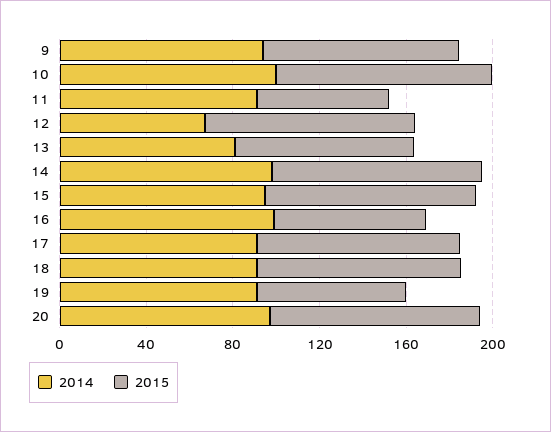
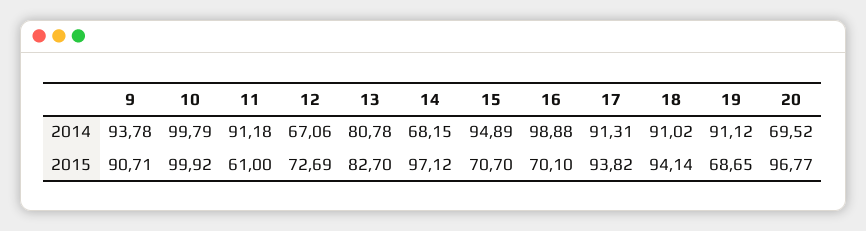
2015, 12: 100 -> 72.69
2014, 14: 100 -> 68.15
2015, 15: 100 -> 70.7
2014, 20: 100 -> 69.52

